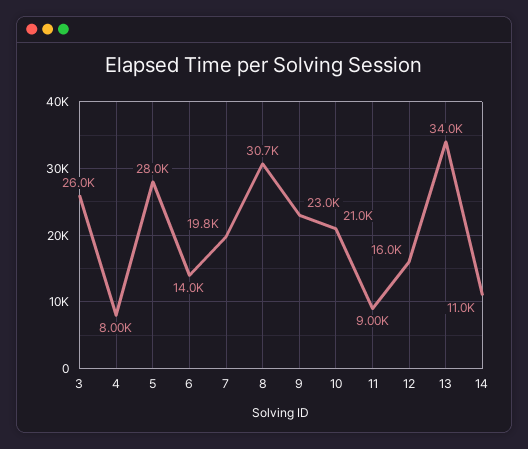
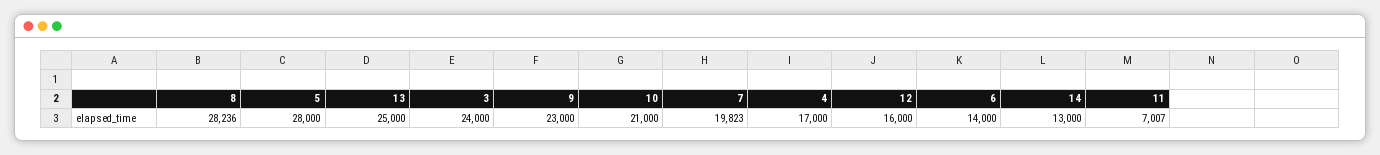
3: 26000 -> 24000
4: 8000 -> 17000
8: 30700 -> 28236
11: 9000 -> 7007
13: 34000 -> 25000
14: 11000 -> 13000

